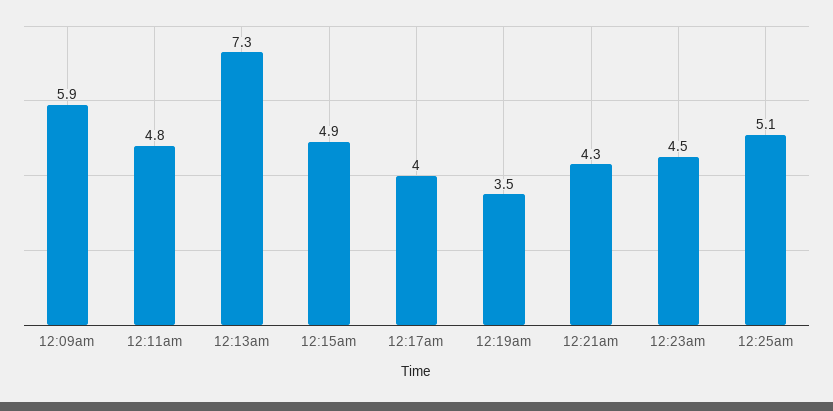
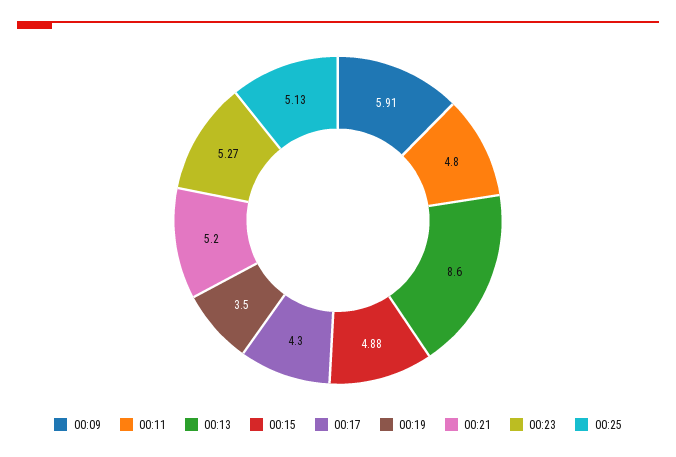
12:13am: 7.3 -> 8.6
12:17am: 4 -> 4.3
12:21am: 4.3 -> 5.2
12:23am: 4.5 -> 5.27

